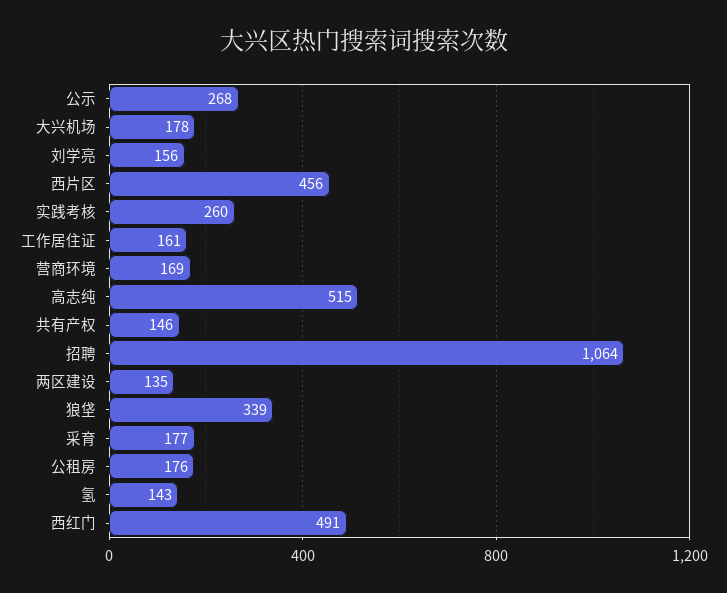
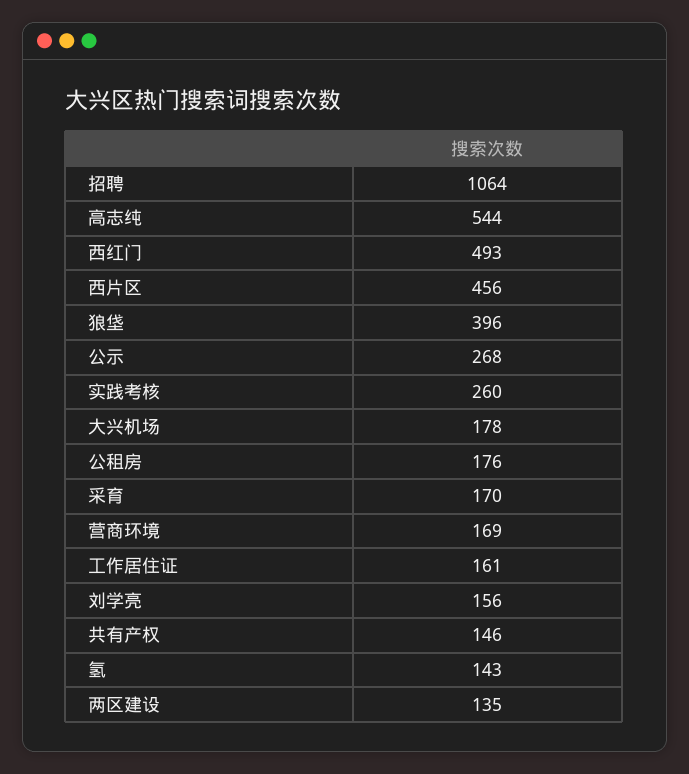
高志纯: 515 -> 544
狼垡: 339 -> 396
采育: 177 -> 170
西红门: 491 -> 493

